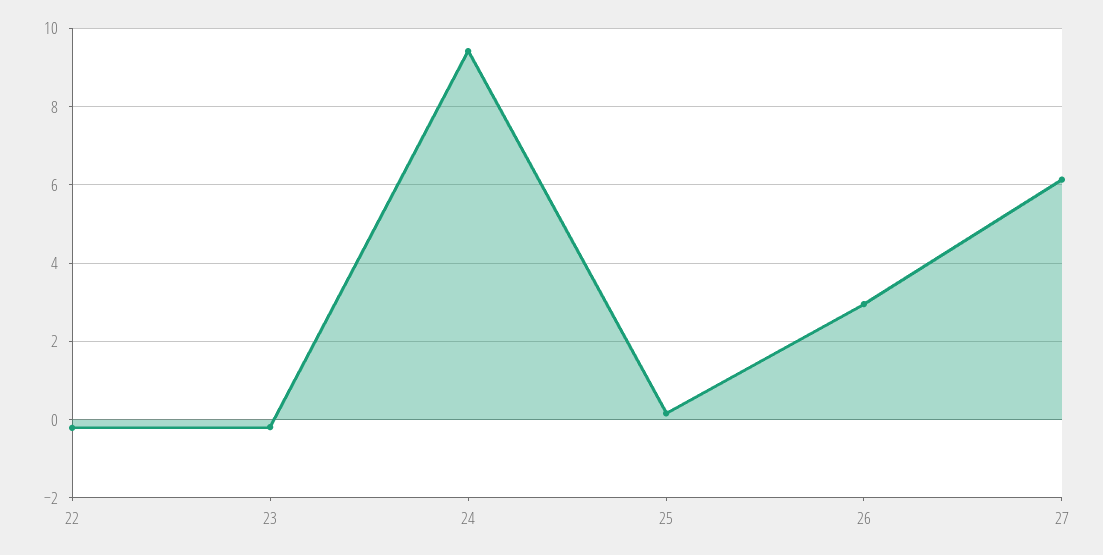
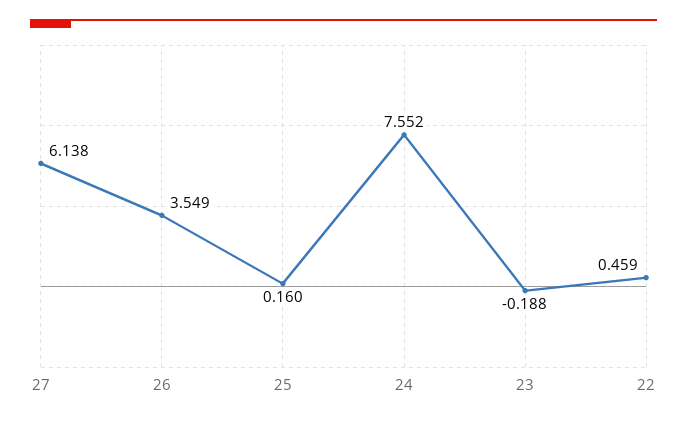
22: -0.2 -> 0.459
24: 9.4 -> 7.552
26: 3 -> 3.549

